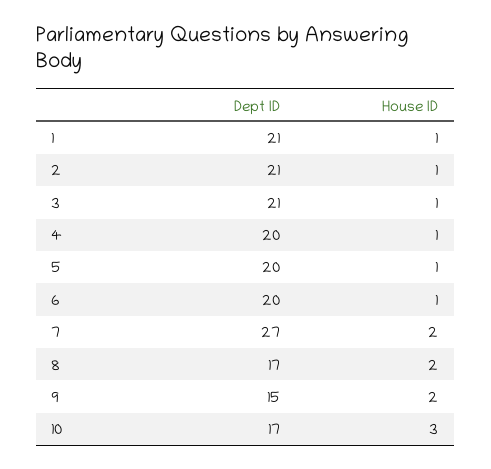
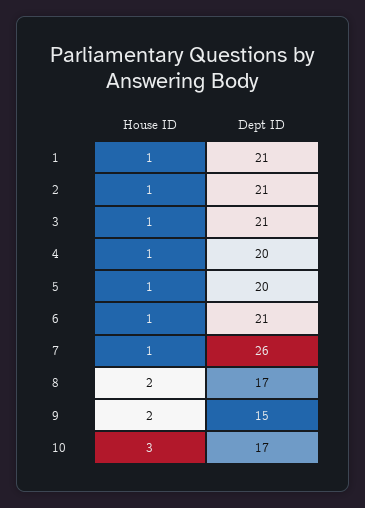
Dept ID, 6: 20 -> 21
Dept ID, 7: 27 -> 26
House ID, 7: 2 -> 1

